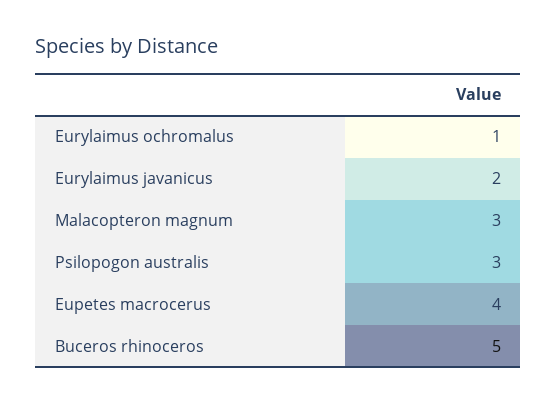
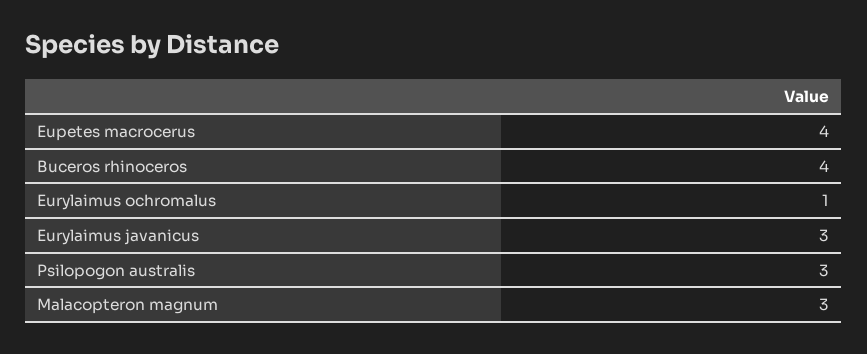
Eurylaimus javanicus: 2 -> 3
Buceros rhinoceros: 5 -> 4

